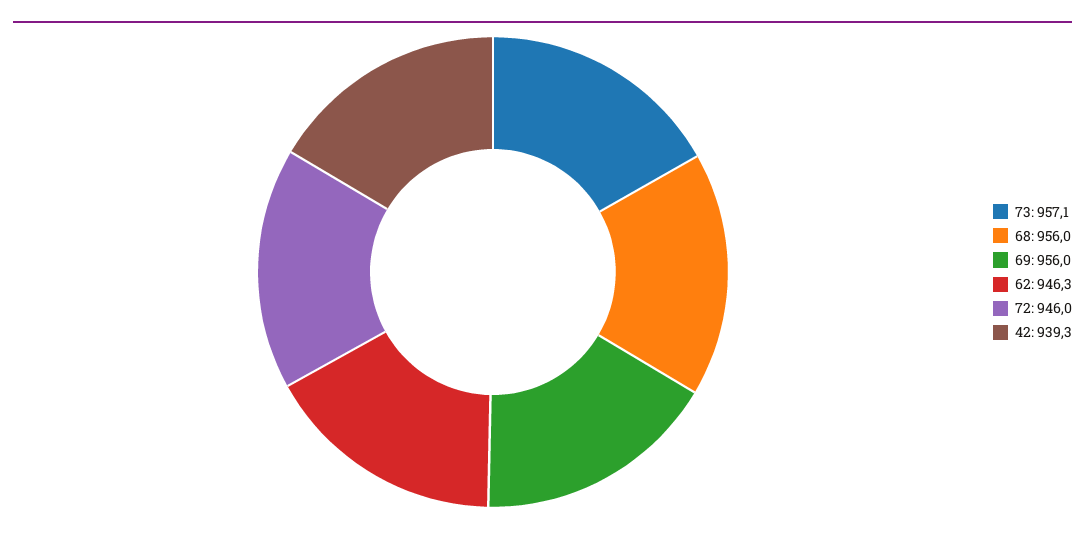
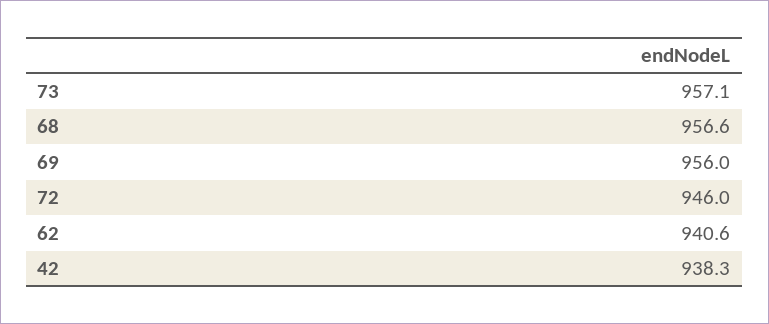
68: 956 -> 956.6
62: 946.3 -> 940.6
42: 939.3 -> 938.3

